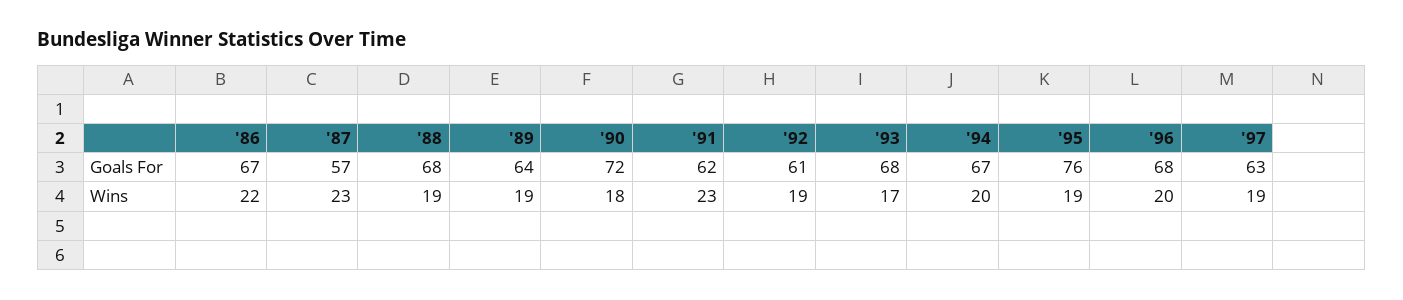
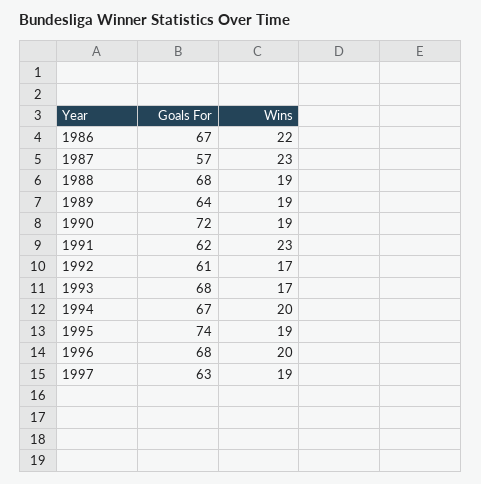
'95, Goals For: 76 -> 74
'90, Wins: 18 -> 19
'92, Wins: 19 -> 17

